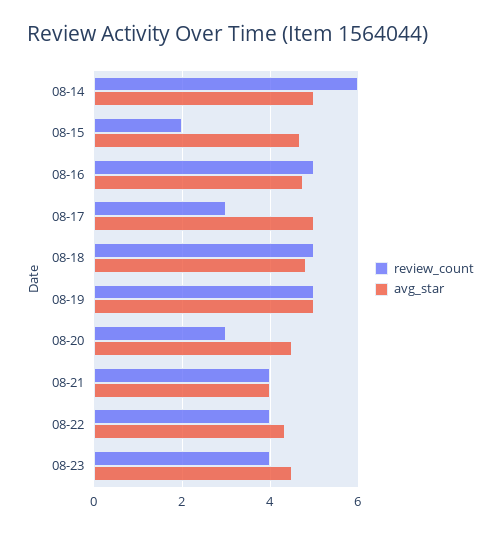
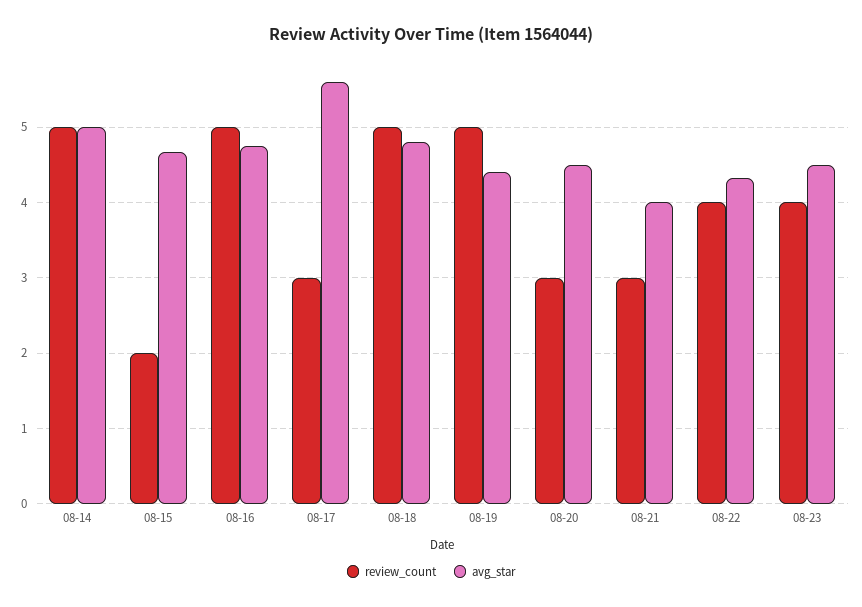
review_count, 08-14: 6 -> 5
avg_star, 08-17: 5 -> 5.6
avg_star, 08-19: 5 -> 4.4
review_count, 08-21: 4 -> 3

